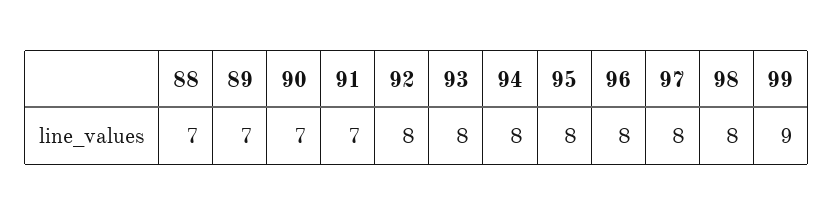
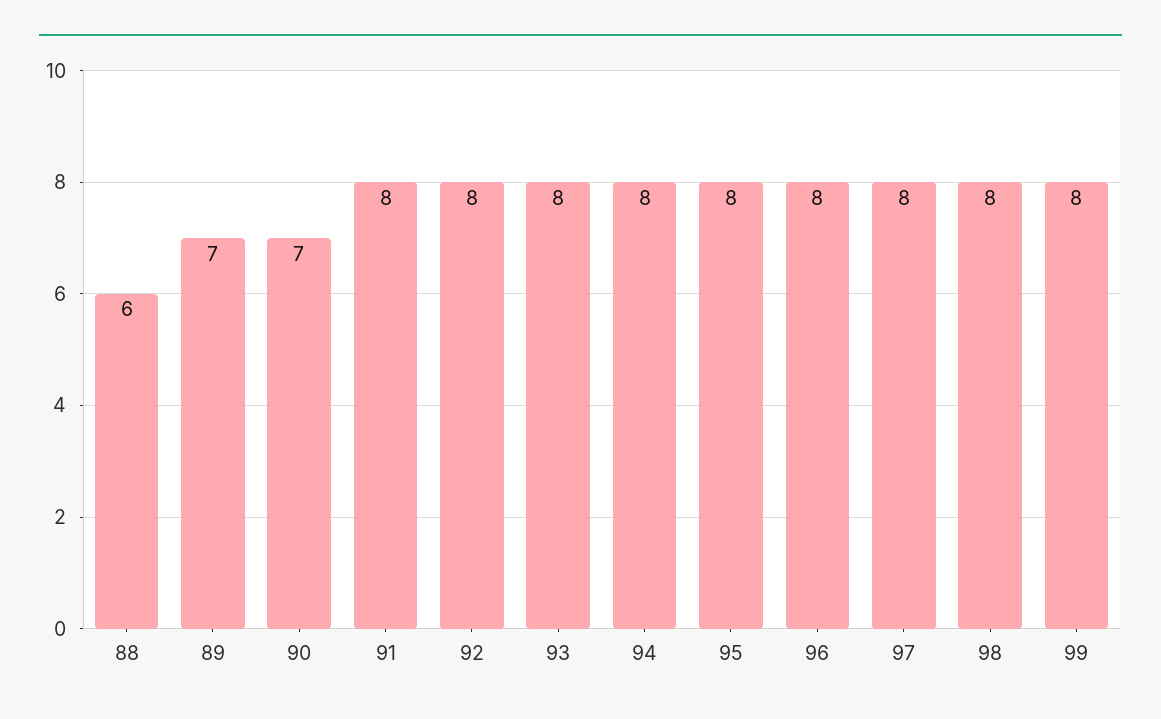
88: 7 -> 6
91: 7 -> 8
99: 9 -> 8

